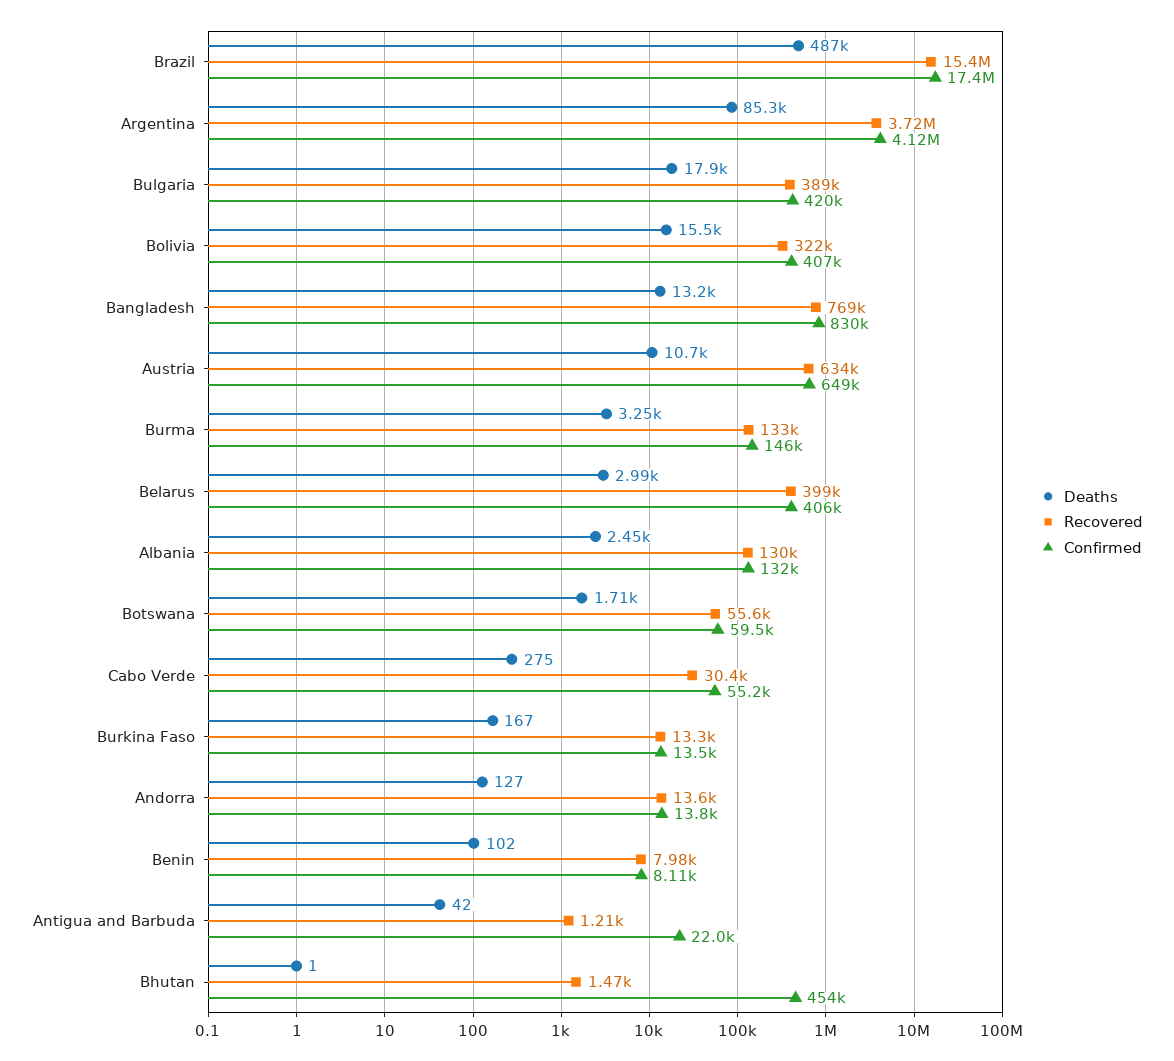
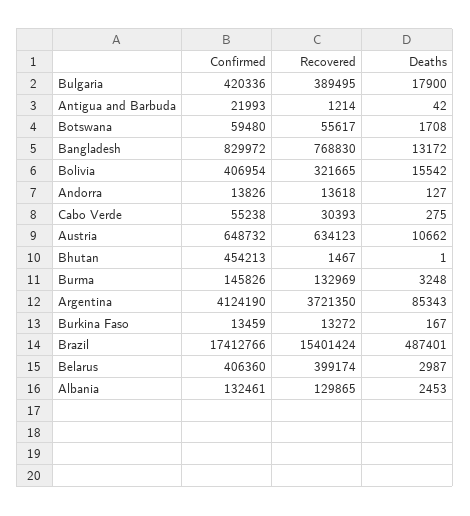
Deaths, Benin: 102 -> none
Recovered, Benin: 7980 -> none
Confirmed, Benin: 8110 -> none

